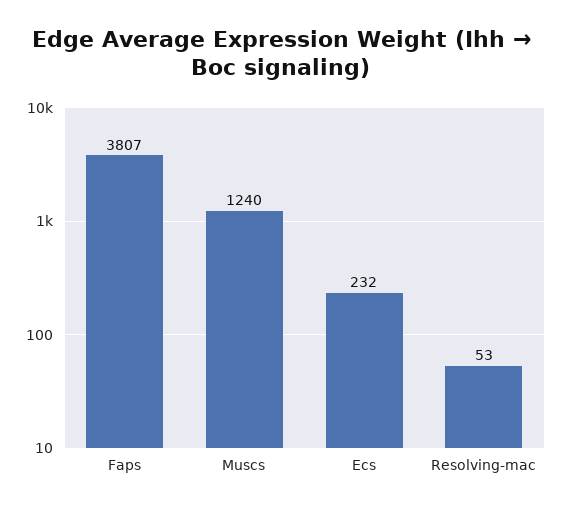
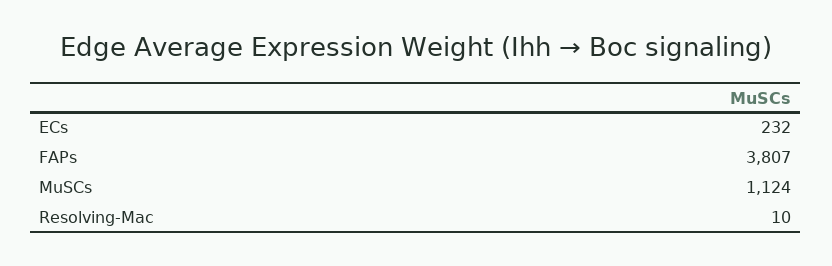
Muscs: 1240 -> 1124
Resolving-mac: 53 -> 10

